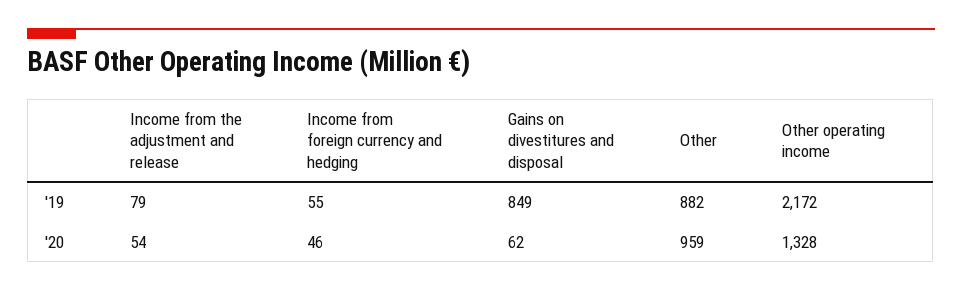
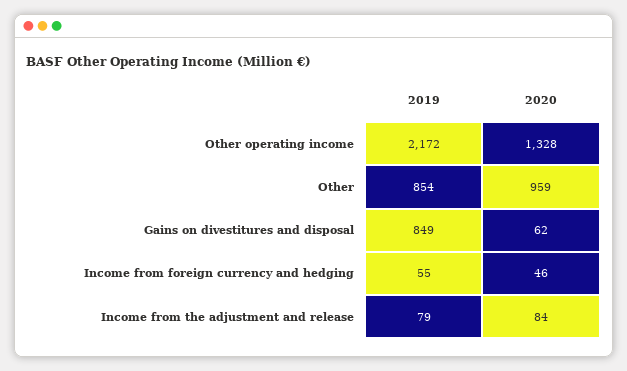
Other, '19: 882 -> 854
Income from the adjustment and release, '20: 54 -> 84

